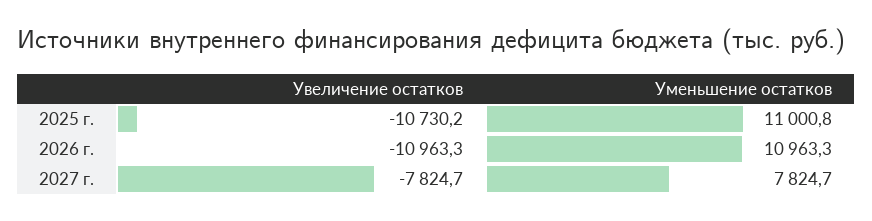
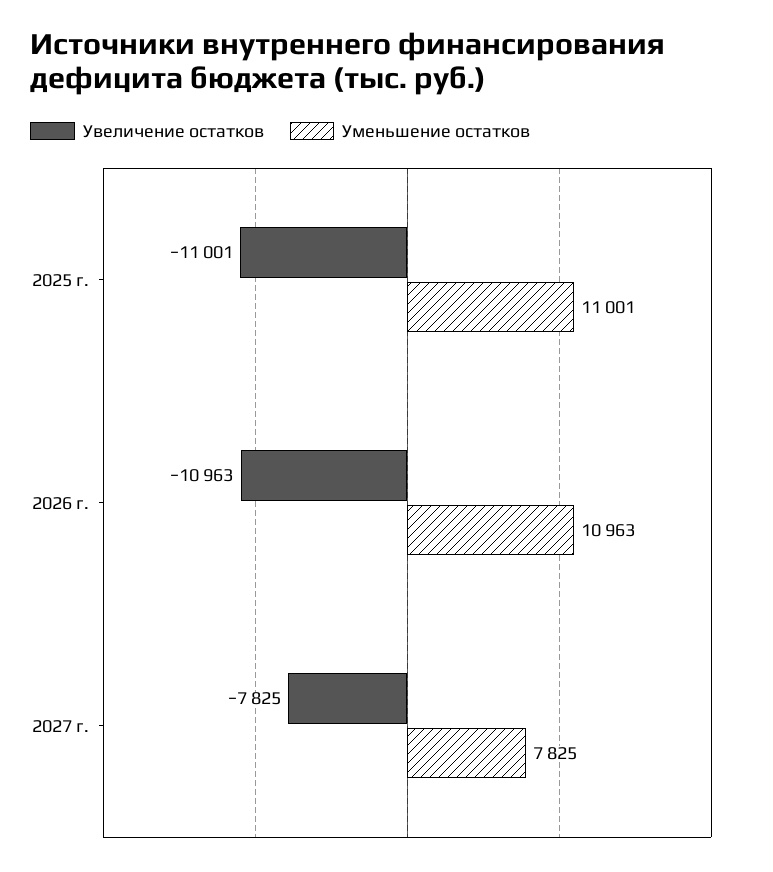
Увеличение остатков, 2025 г.: -10730.2 -> -11001

